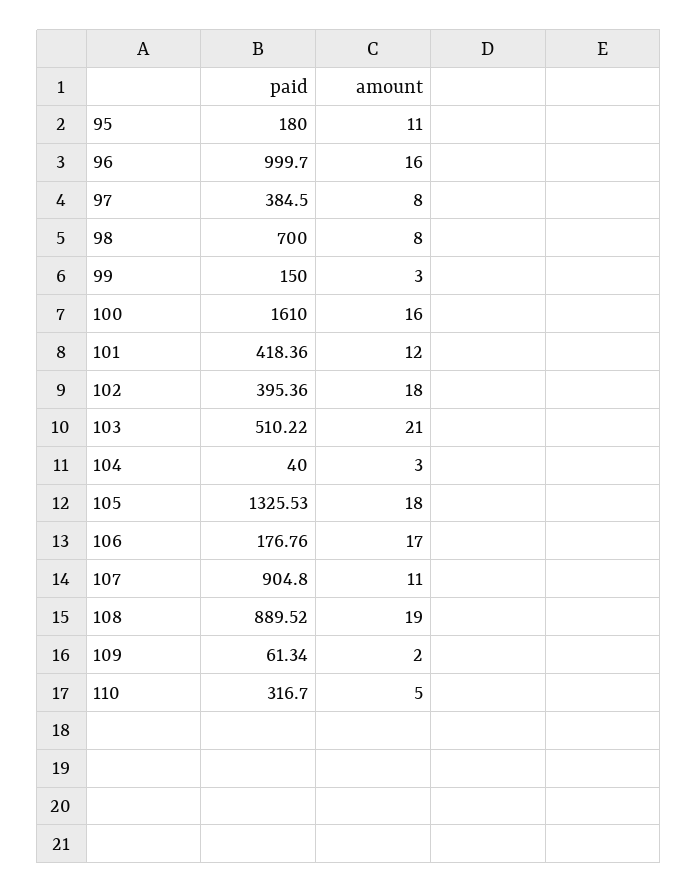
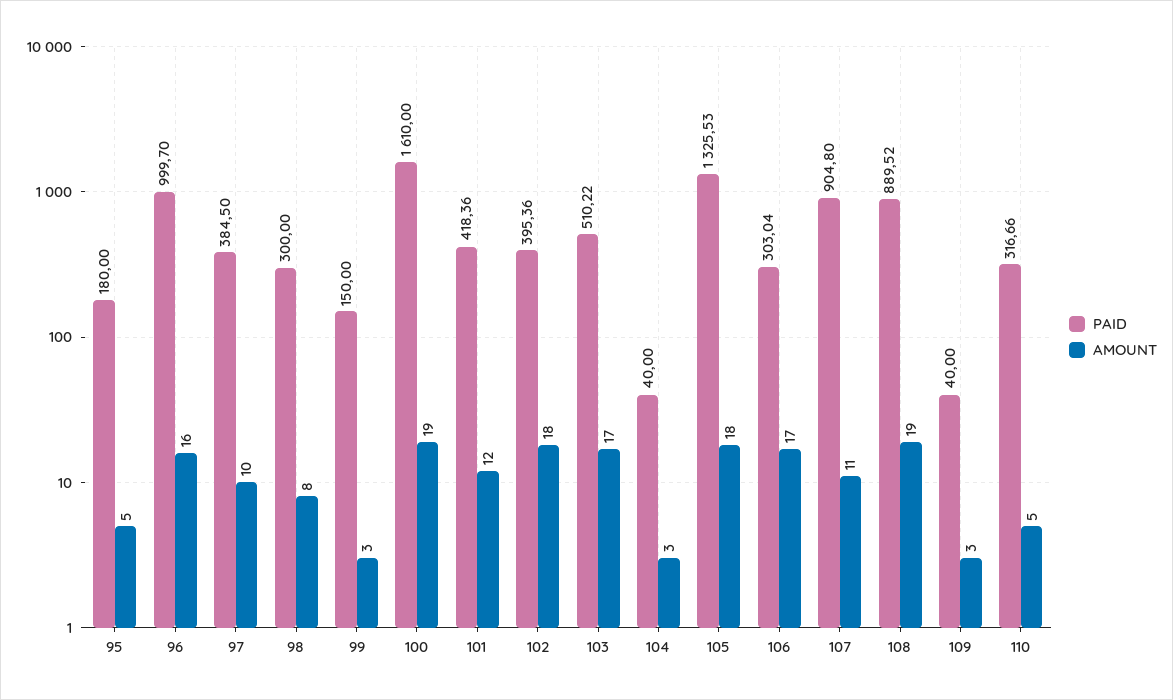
amount, 95: 11 -> 5
amount, 97: 8 -> 10
paid, 98: 700 -> 300
amount, 100: 16 -> 19
amount, 103: 21 -> 17
paid, 106: 176.76 -> 303.04
paid, 109: 61.34 -> 40
amount, 109: 2 -> 3
paid, 110: 316.7 -> 316.66

